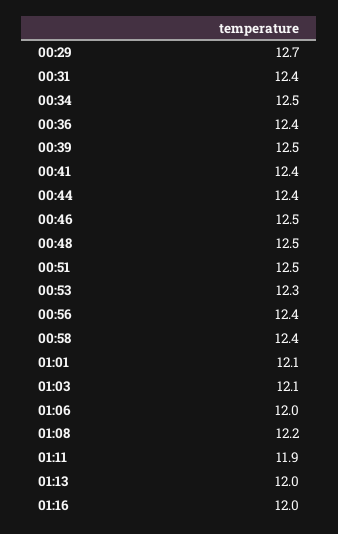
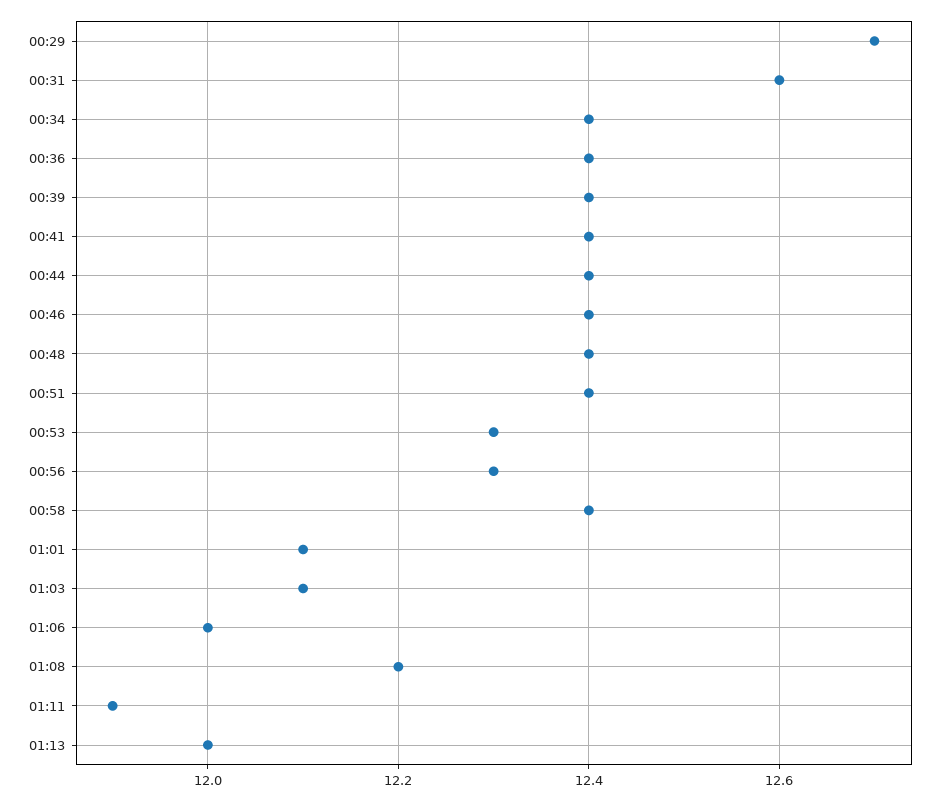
00:31: 12.4 -> 12.6
00:34: 12.5 -> 12.4
00:39: 12.5 -> 12.4
00:46: 12.5 -> 12.4
00:48: 12.5 -> 12.4
00:51: 12.5 -> 12.4
00:56: 12.4 -> 12.3
01:16: 12 -> none

